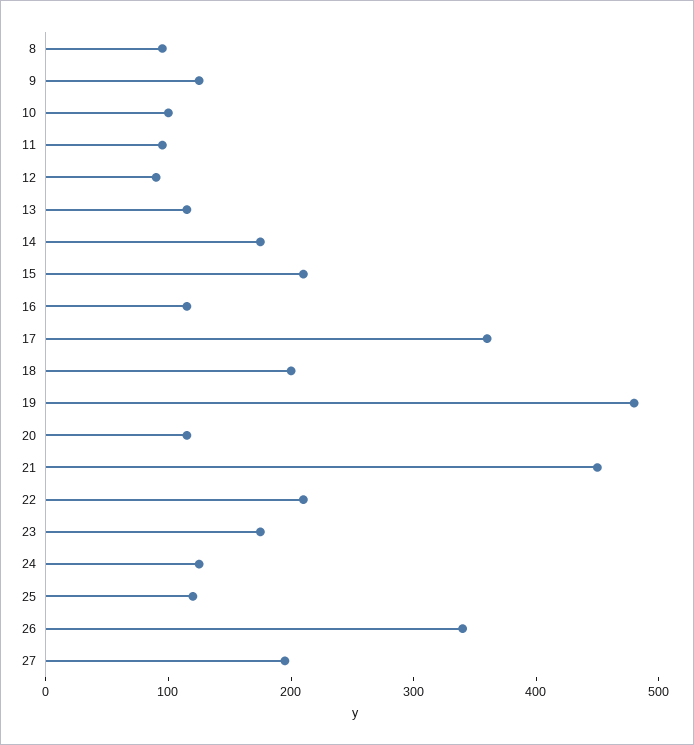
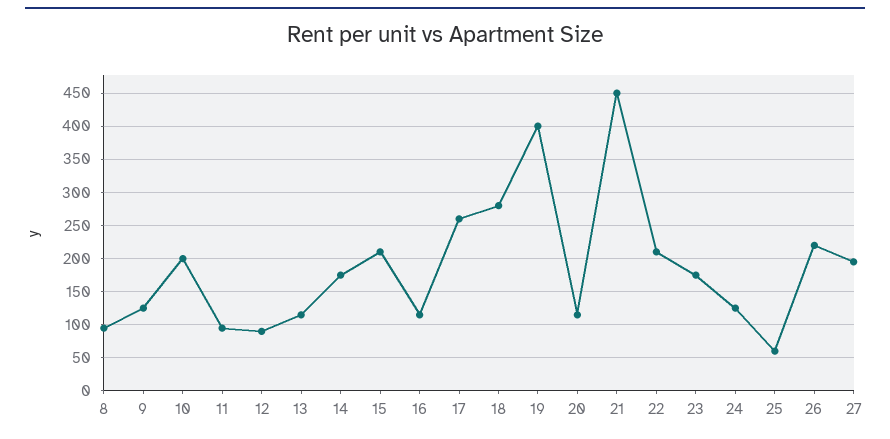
10: 100 -> 200
17: 360 -> 260
18: 200 -> 280
19: 480 -> 400
25: 120 -> 60
26: 340 -> 220

